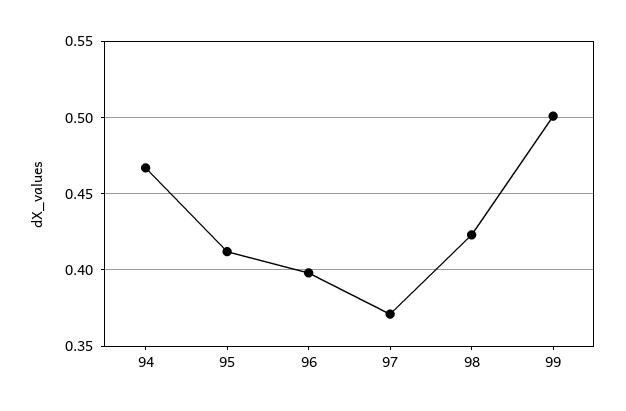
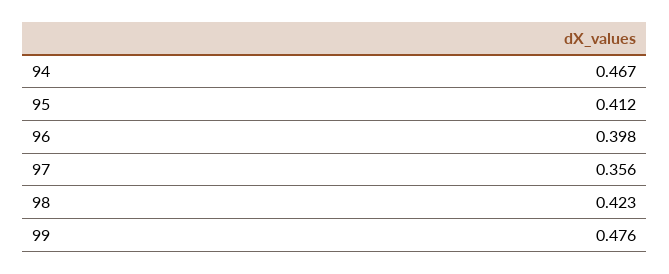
97: 0.37 -> 0.356
99: 0.5 -> 0.476

